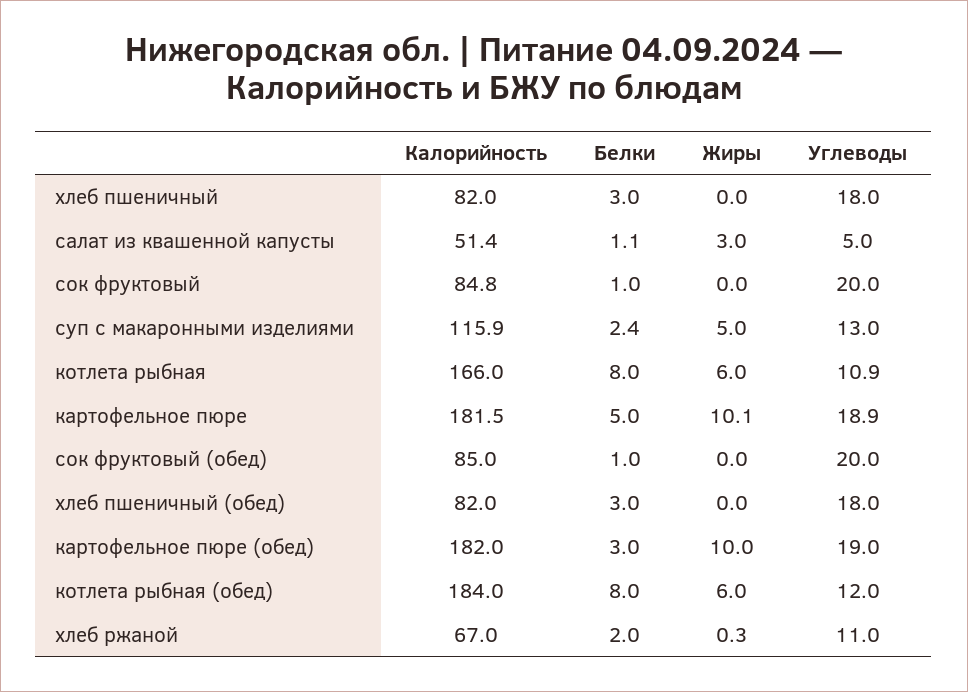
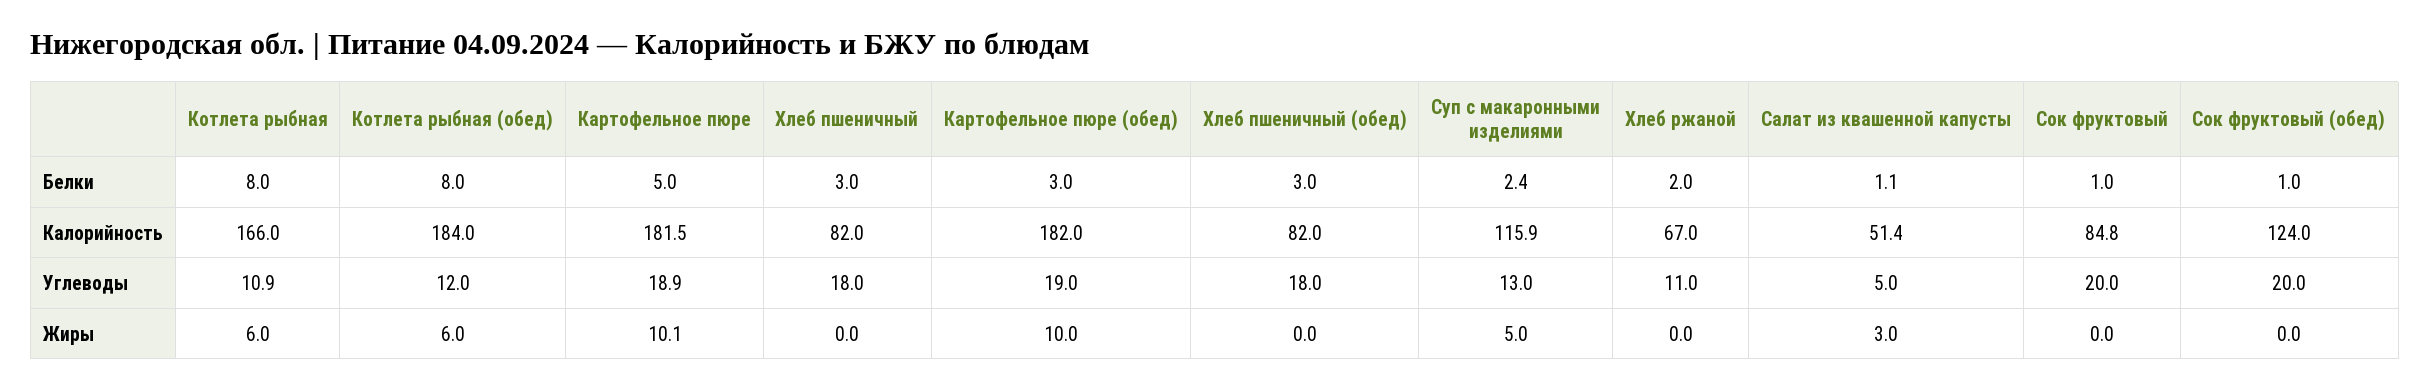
Калорийность, сок фруктовый (обед): 85 -> 124
Жиры, хлеб ржаной: 0.3 -> 0

